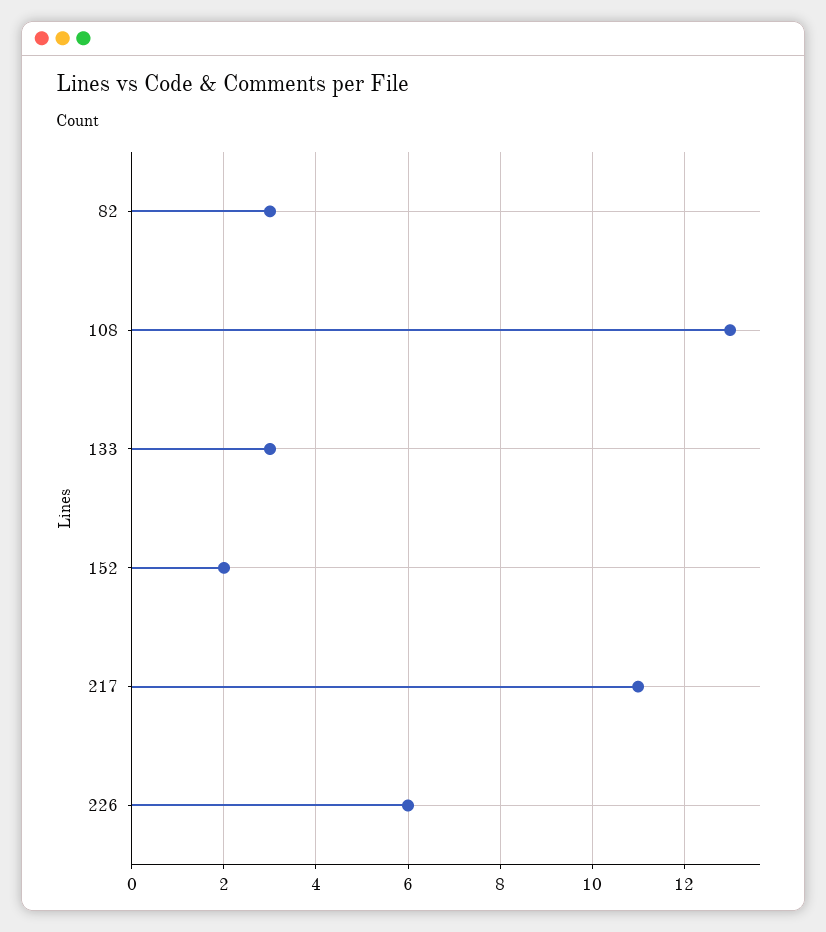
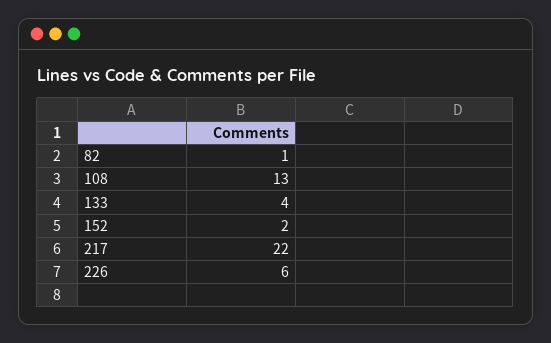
82: 3 -> 1
133: 3 -> 4
217: 11 -> 22

